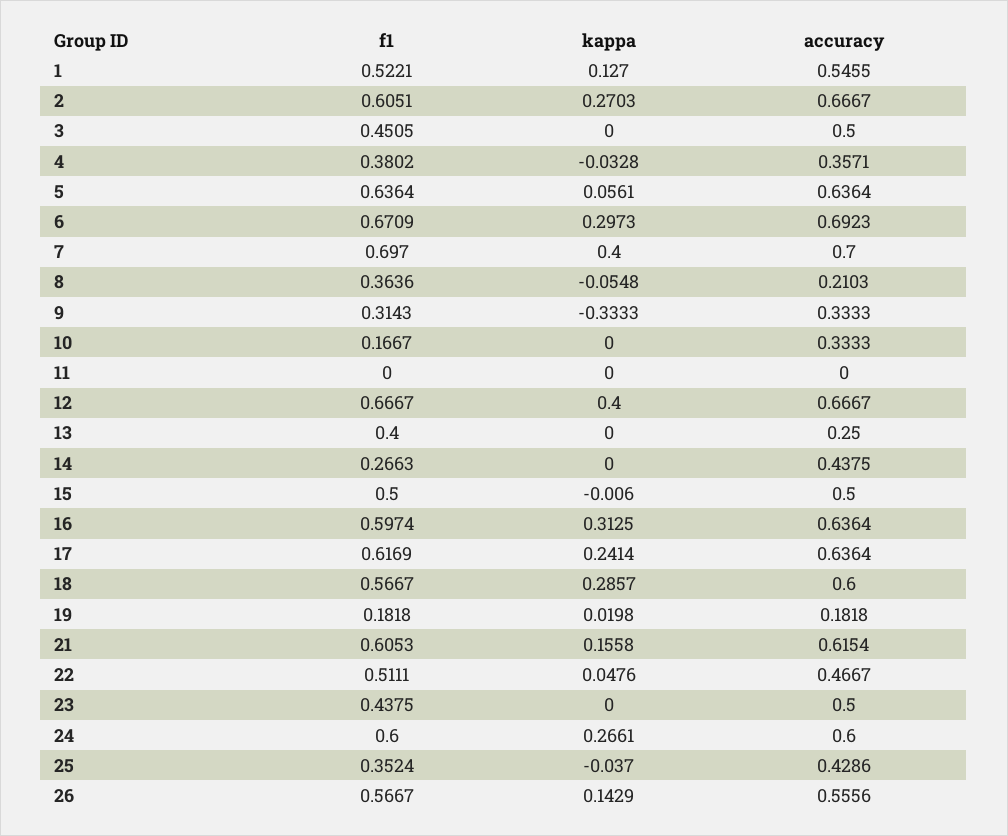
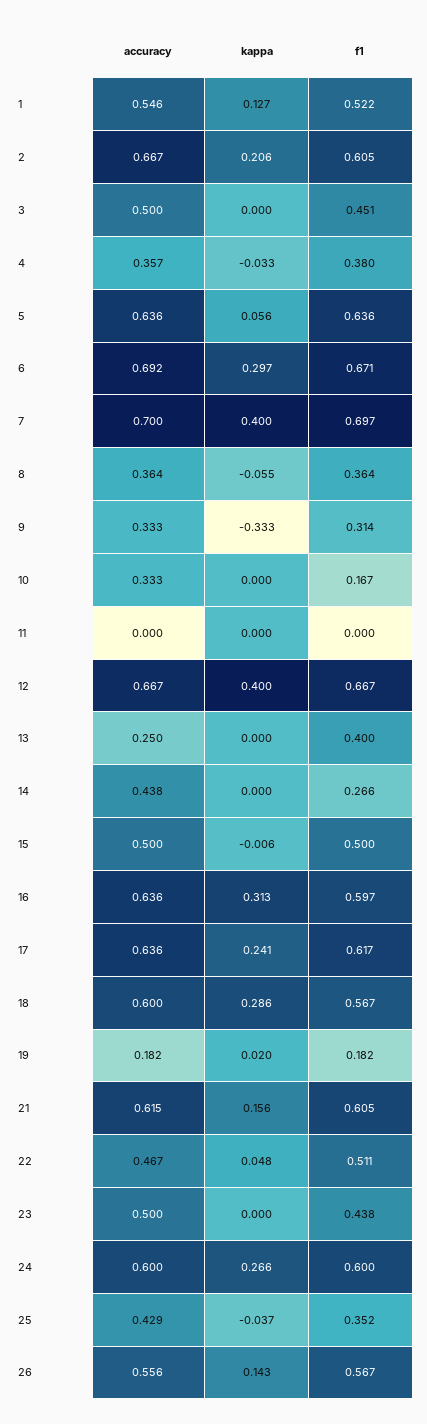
kappa, 2: 0.2703 -> 0.206
accuracy, 8: 0.2103 -> 0.364

